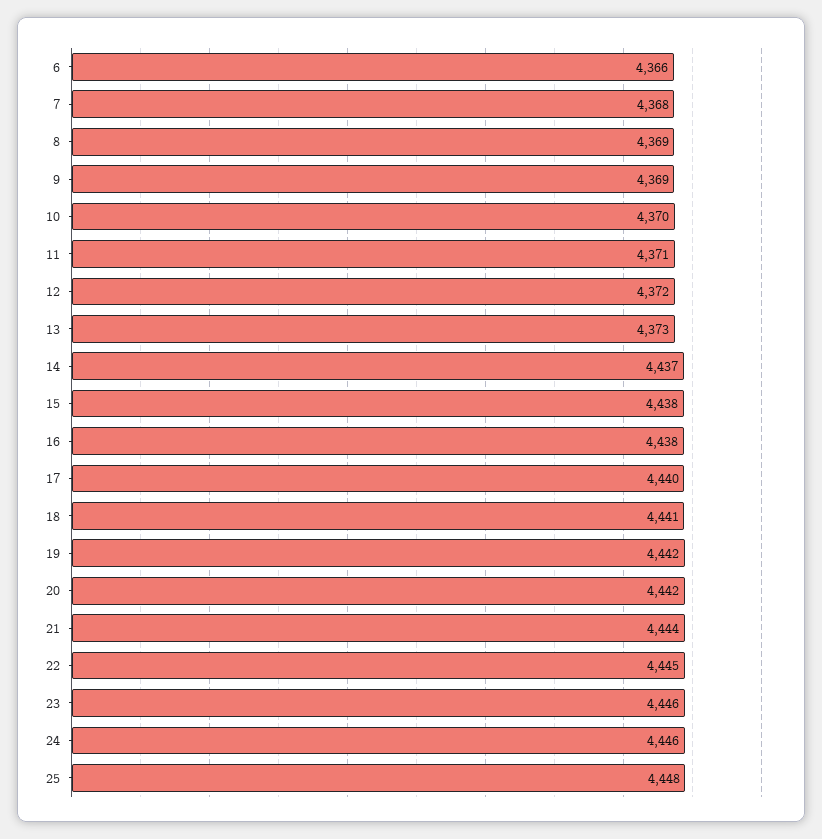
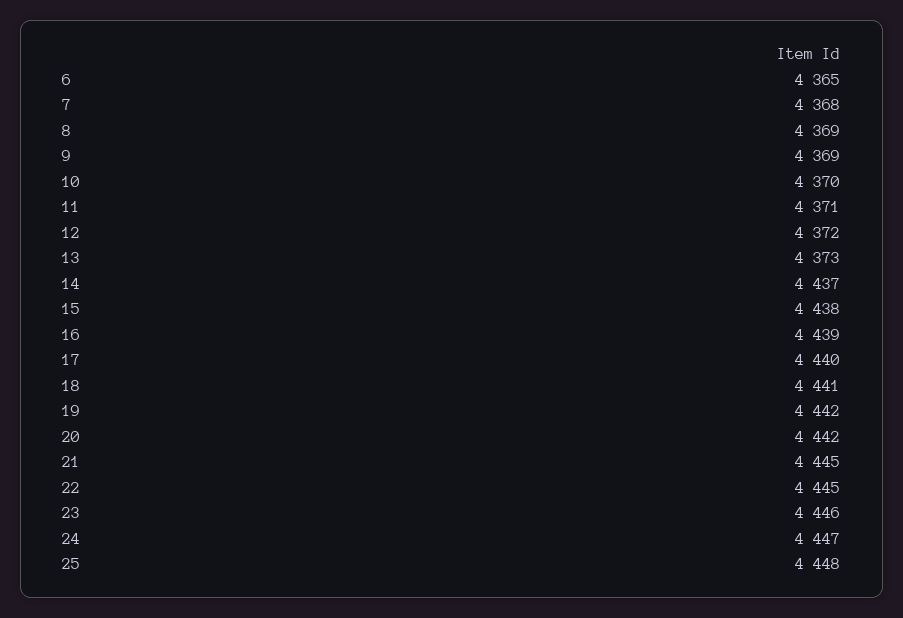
6: 4366 -> 4365
16: 4438 -> 4439
21: 4444 -> 4445
24: 4446 -> 4447

